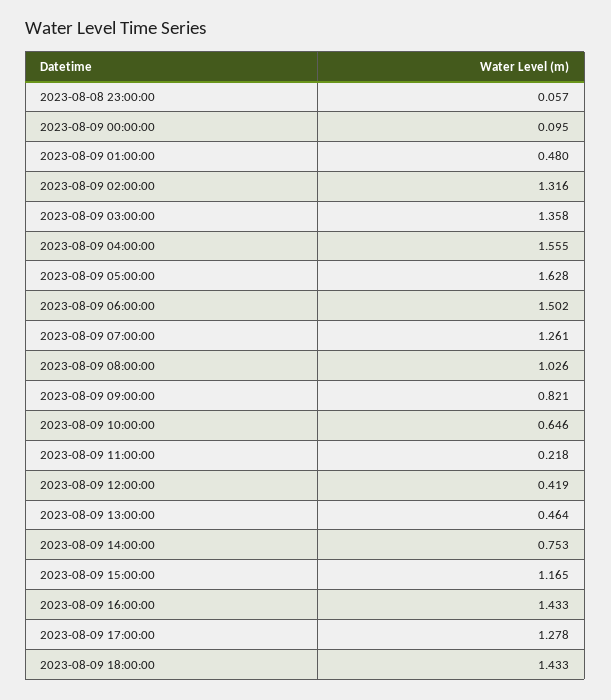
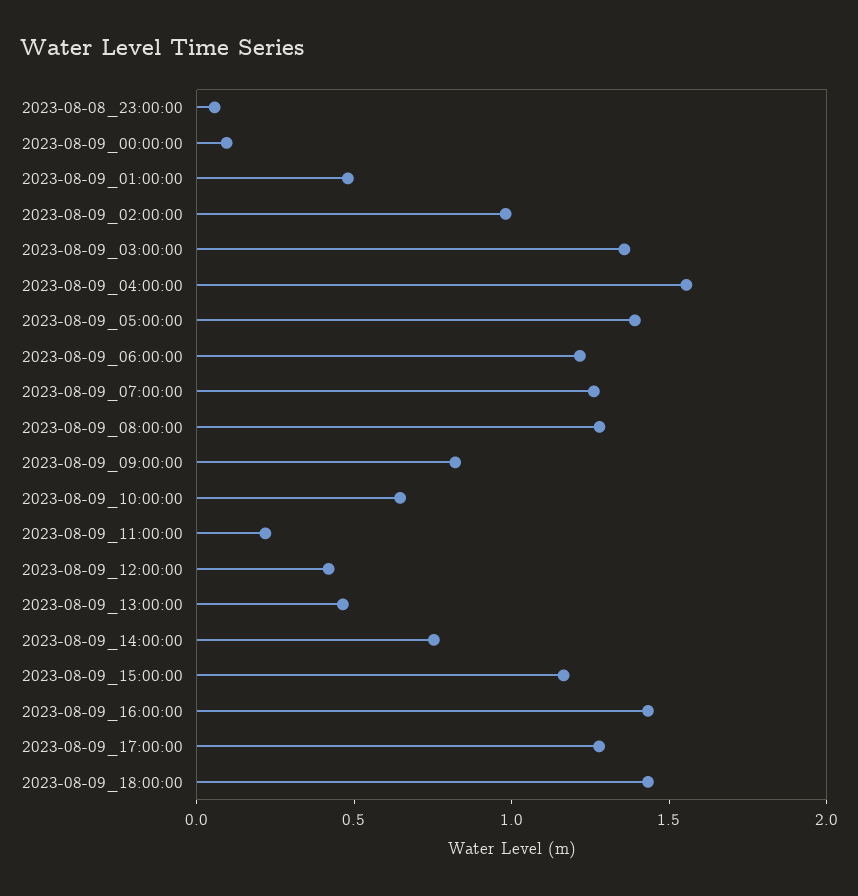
2023-08-09 02:00:00: 1.316 -> 1
2023-08-09 05:00:00: 1.628 -> 1.4
2023-08-09 06:00:00: 1.502 -> 1.2
2023-08-09 08:00:00: 1.026 -> 1.3

